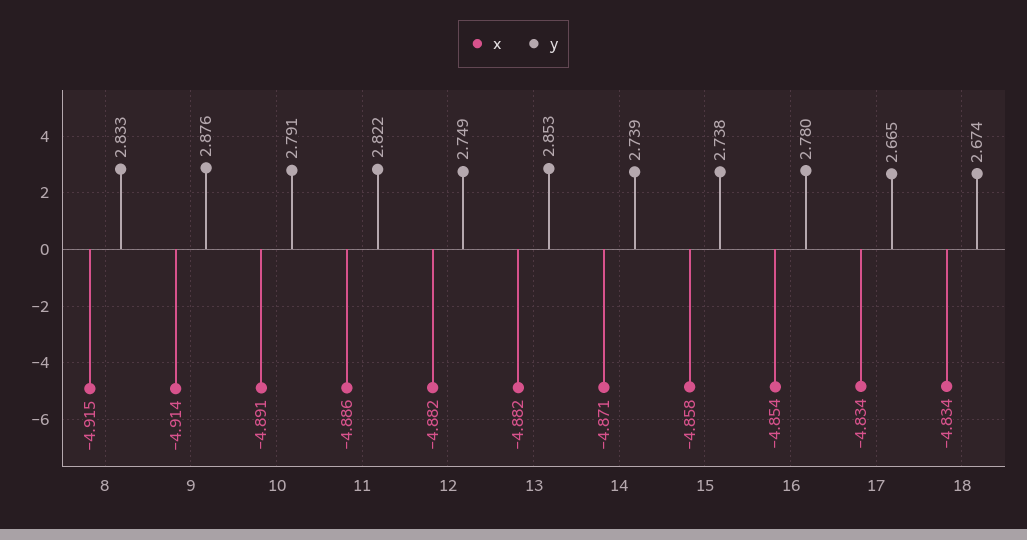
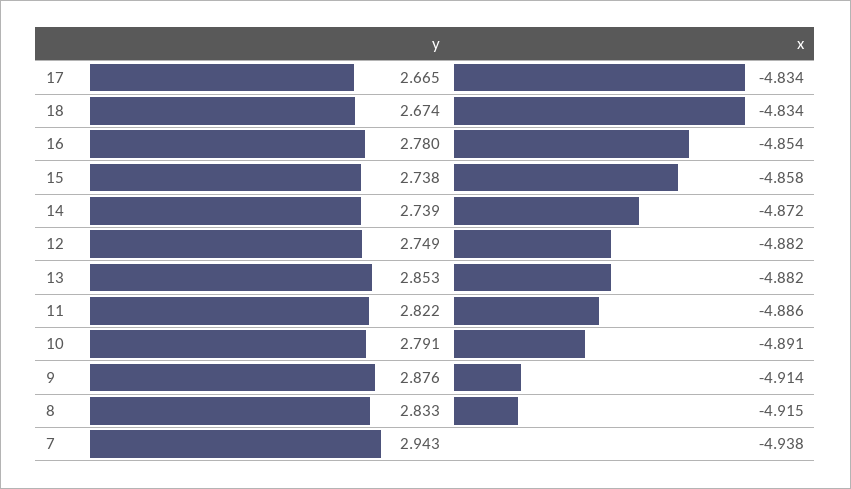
x, 14: -4.871 -> -4.872
y, 7: none -> 2.943
x, 7: none -> -4.938

